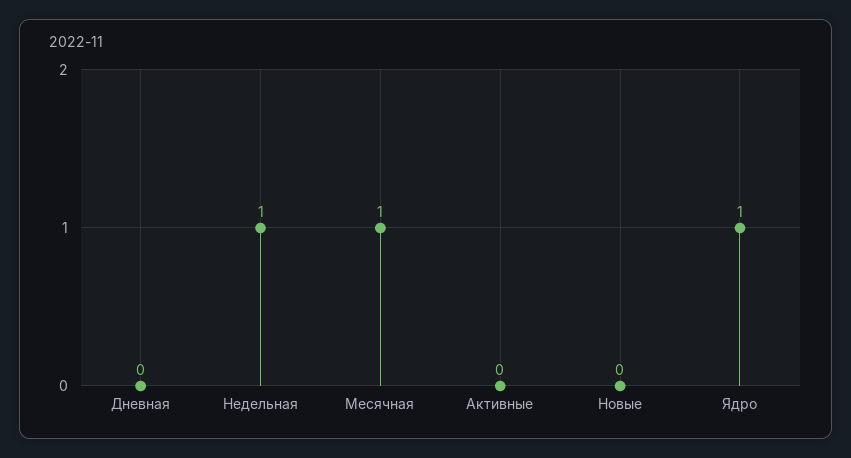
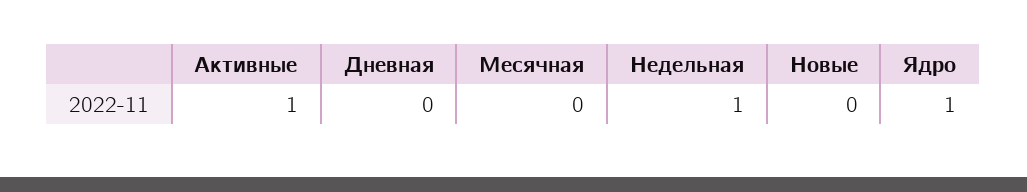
Месячная: 1 -> 0
Активные: 0 -> 1

